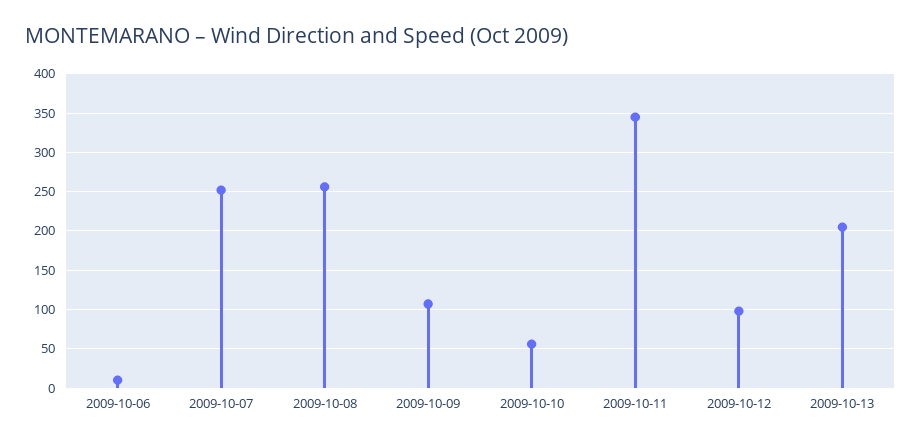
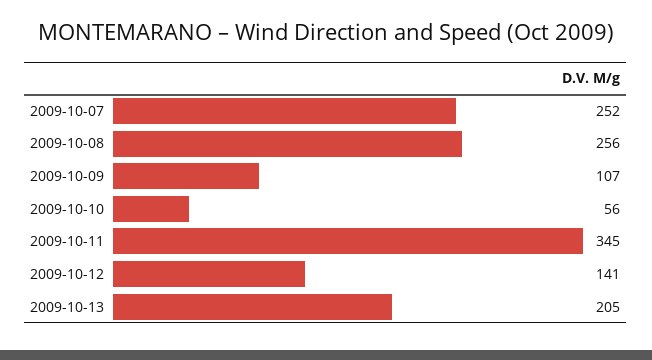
2009-10-06: 10 -> none
2009-10-12: 100 -> 141

